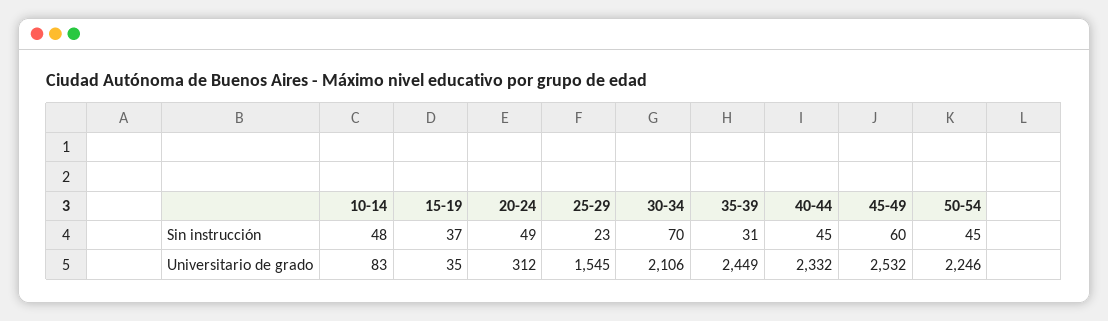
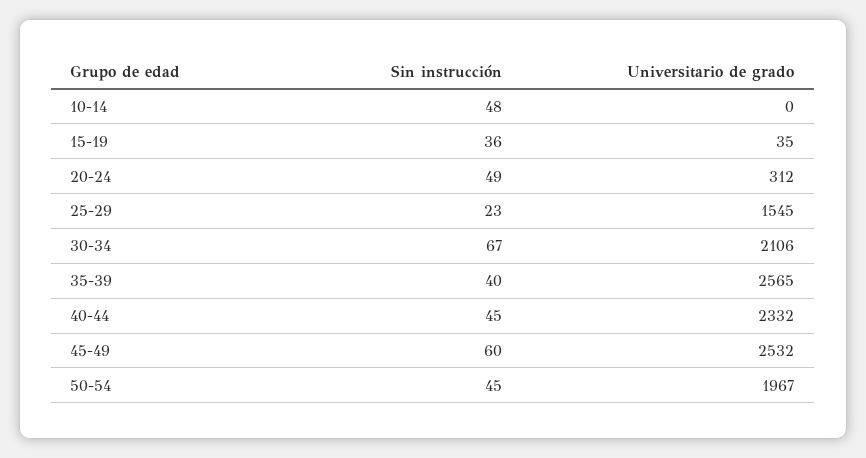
15-19, Sin instrucción: 37 -> 36
30-34, Sin instrucción: 70 -> 67
35-39, Sin instrucción: 31 -> 40
10-14, Universitario de grado: 83 -> 0
35-39, Universitario de grado: 2449 -> 2565
50-54, Universitario de grado: 2246 -> 1967

